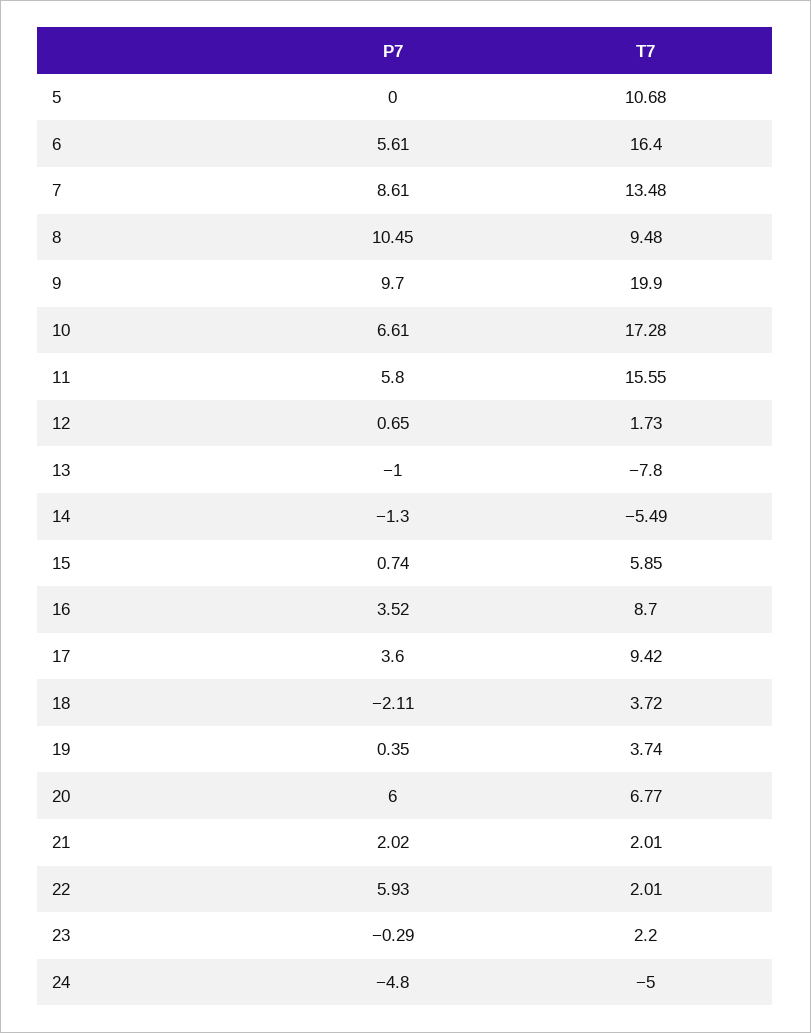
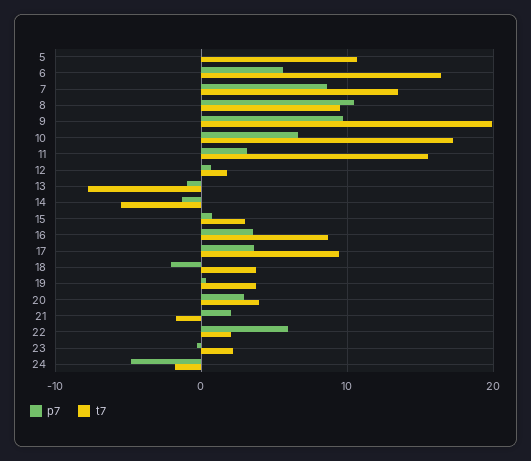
P7, 11: 5.8 -> 3
T7, 15: 5.85 -> 3
P7, 20: 6 -> 3
T7, 20: 6.77 -> 4
T7, 21: 2.01 -> -2
T7, 24: -5 -> -2

